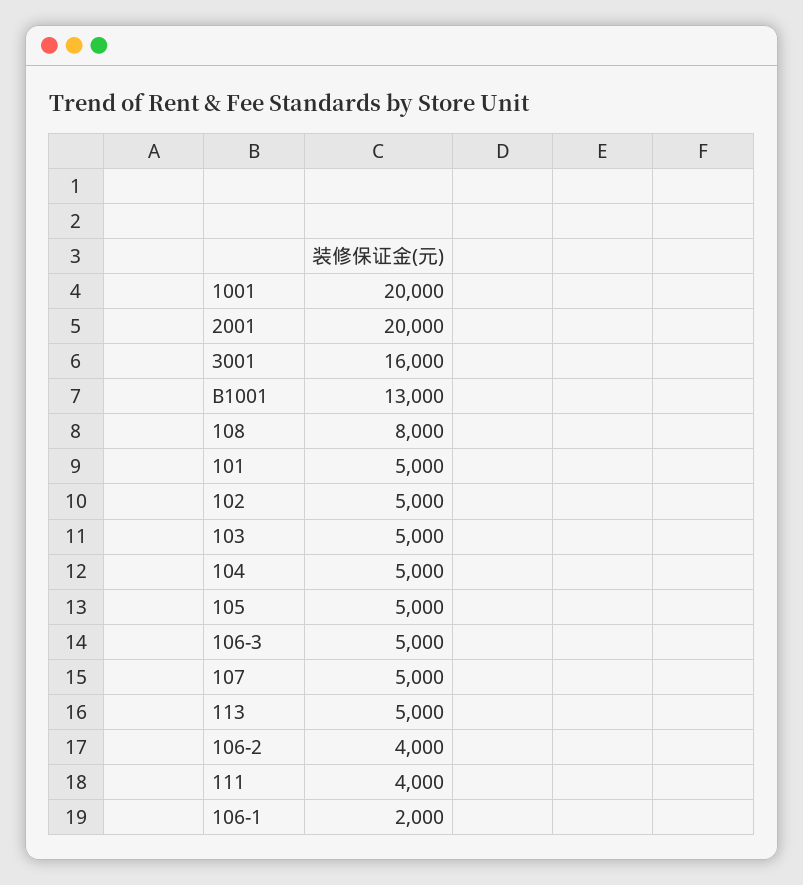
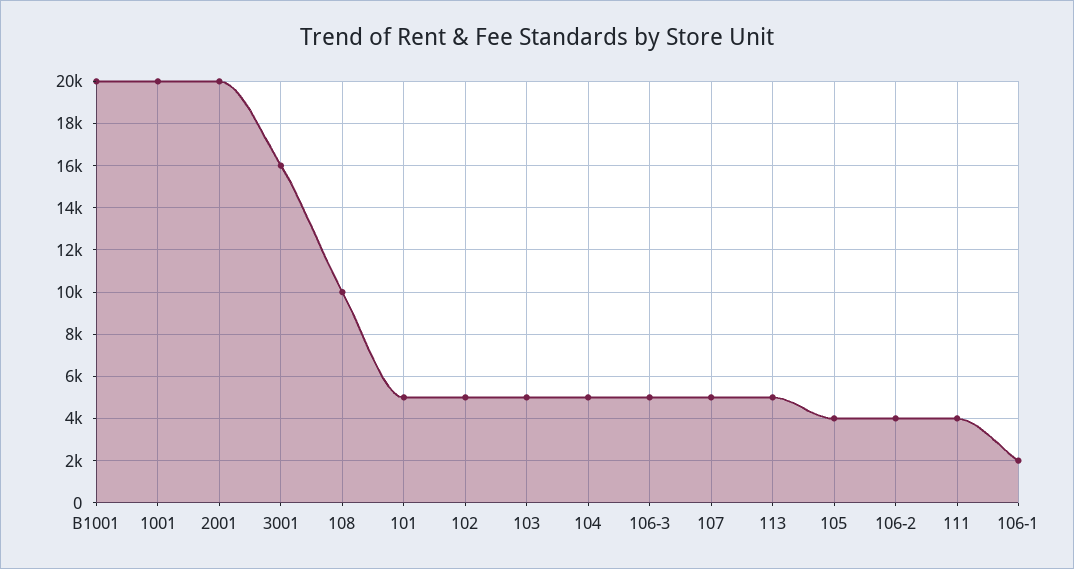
B1001: 13000 -> 20000
108: 8000 -> 10000
105: 5000 -> 4000

